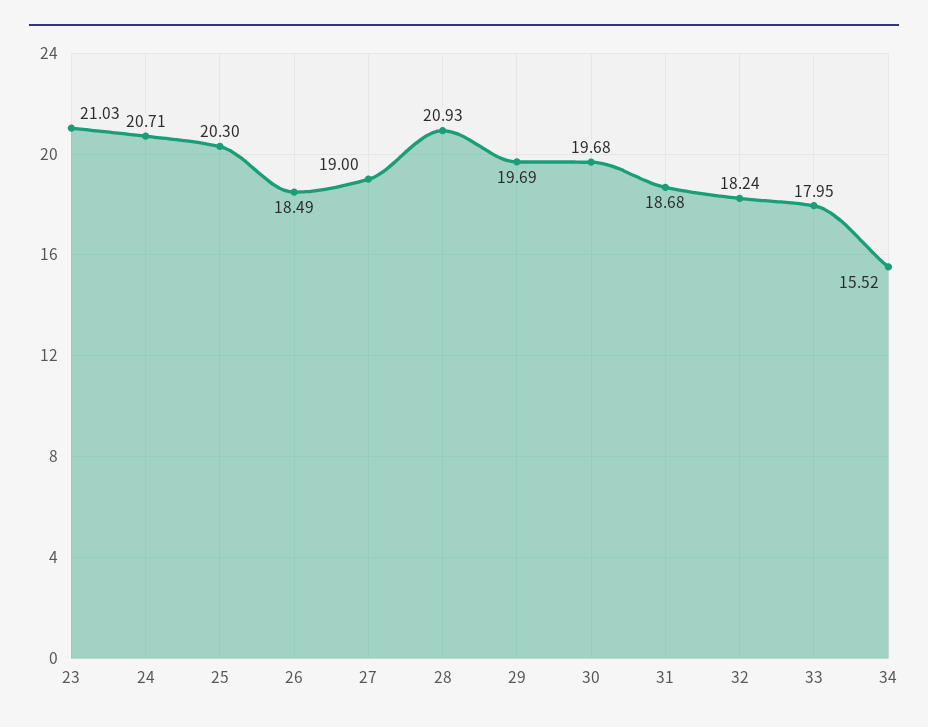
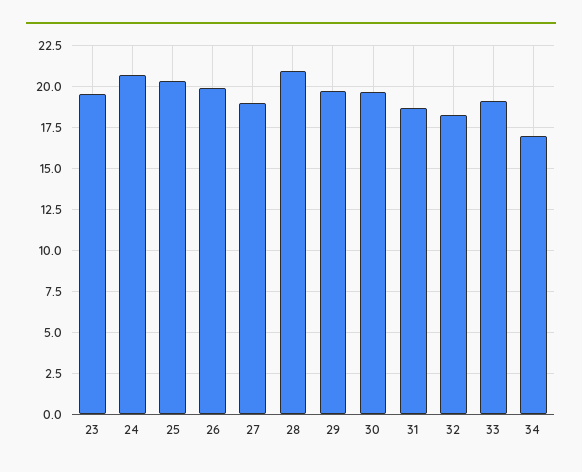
23: 21.03 -> 19.5
26: 18.49 -> 20
33: 17.95 -> 19
34: 15.52 -> 17

